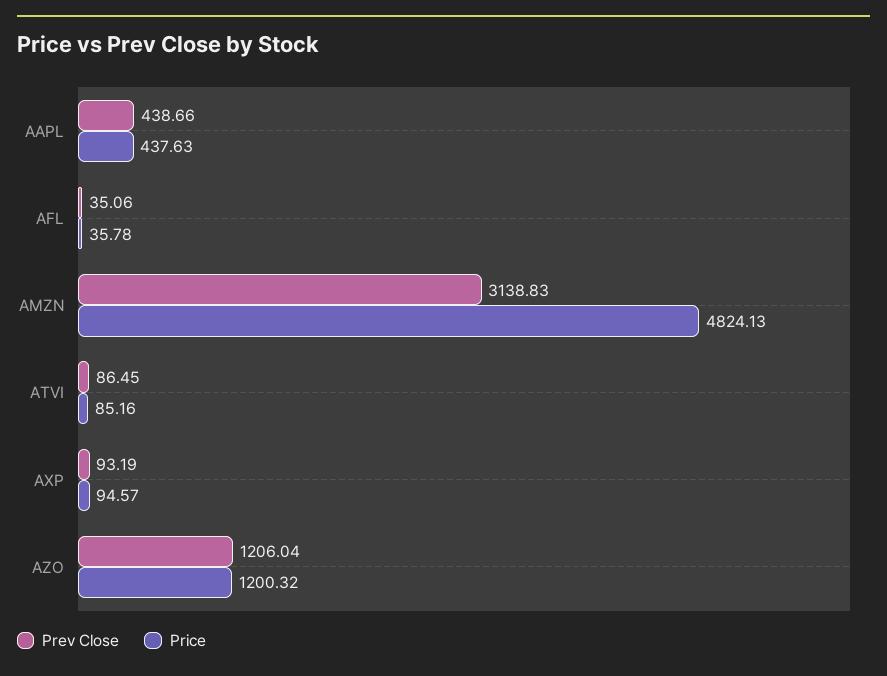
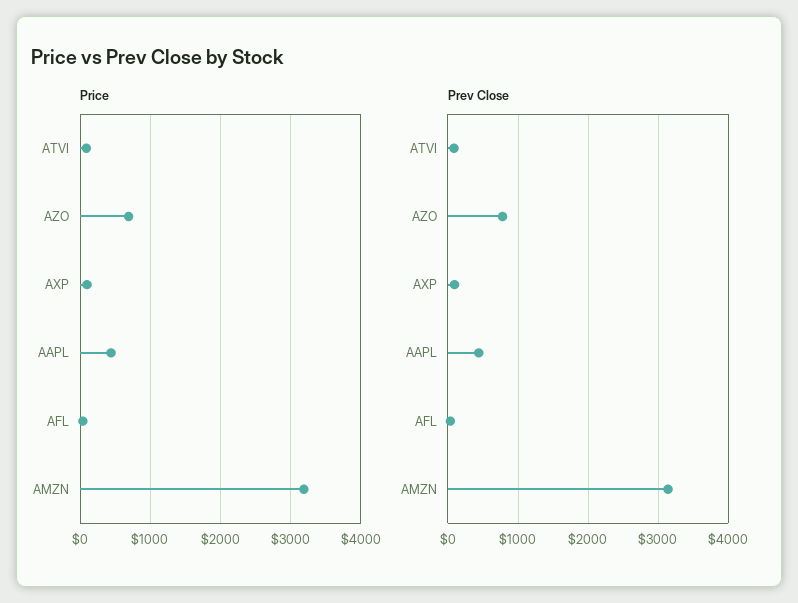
Price, AMZN: 4824.13 -> 3200
Prev Close, AZO: 1206.04 -> 800
Price, AZO: 1200.32 -> 700

